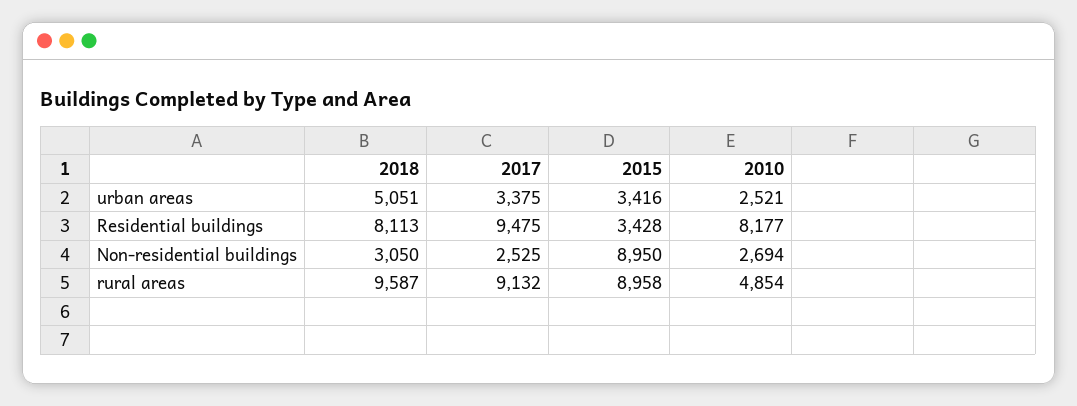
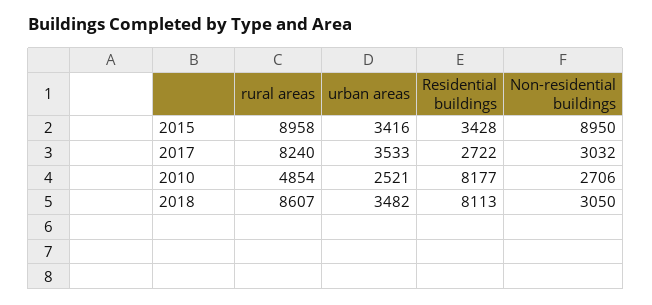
2018, urban areas: 5051 -> 3482
2017, urban areas: 3375 -> 3533
2017, Residential buildings: 9475 -> 2722
2017, Non-residential buildings: 2525 -> 3032
2010, Non-residential buildings: 2694 -> 2706
2018, rural areas: 9587 -> 8607
2017, rural areas: 9132 -> 8240

